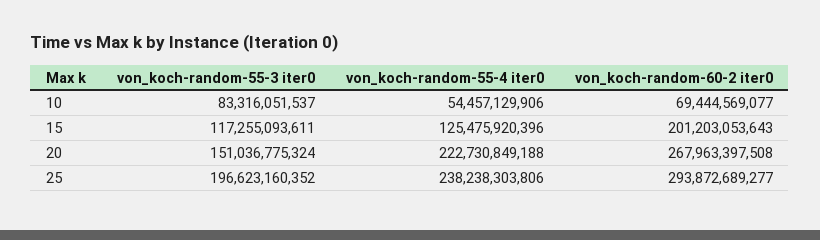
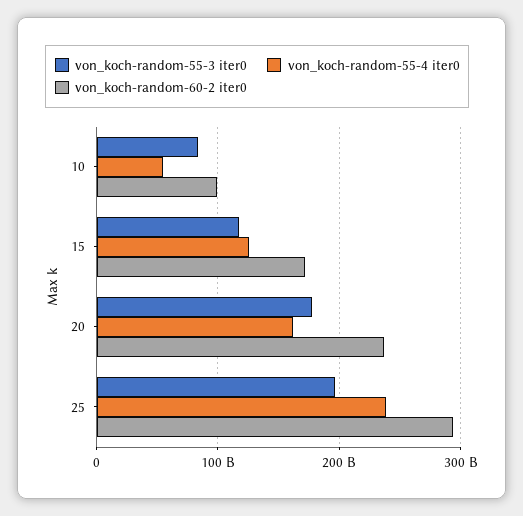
von_koch-random-60-2 iter0, 10: 69444569077 -> 100000000000
von_koch-random-60-2 iter0, 15: 201203053643 -> 170000000000
von_koch-random-55-3 iter0, 20: 151036775324 -> 180000000000
von_koch-random-55-4 iter0, 20: 222730849188 -> 160000000000
von_koch-random-60-2 iter0, 20: 267963397508 -> 240000000000

